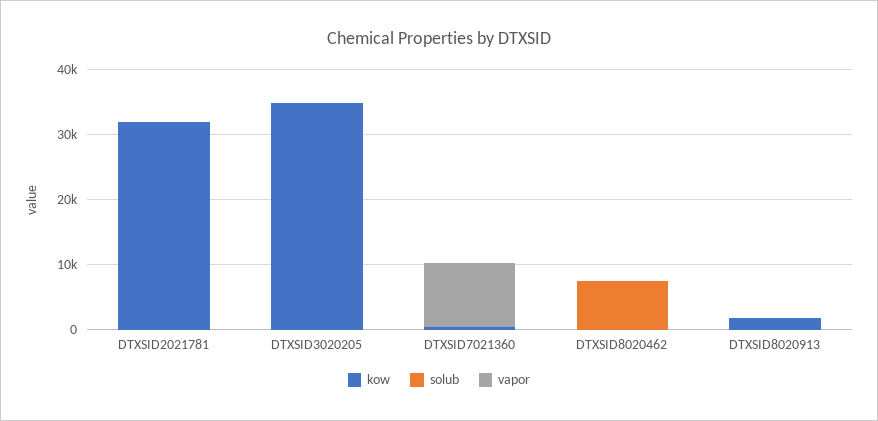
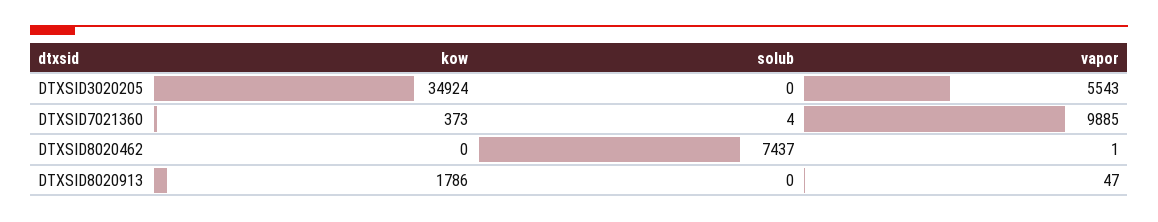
kow, DTXSID2021781: 32000 -> none
solub, DTXSID2021781: 0 -> none
vapor, DTXSID2021781: 0 -> none
vapor, DTXSID3020205: 0 -> 5543

